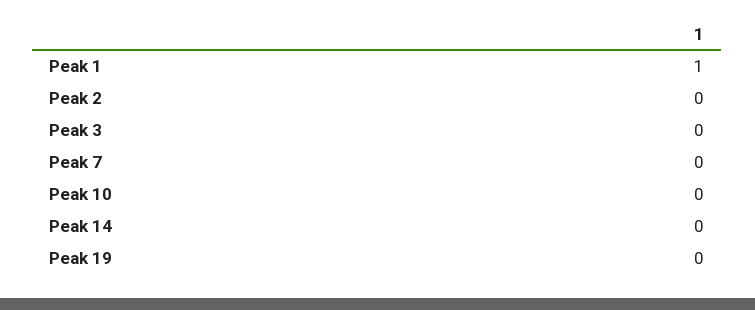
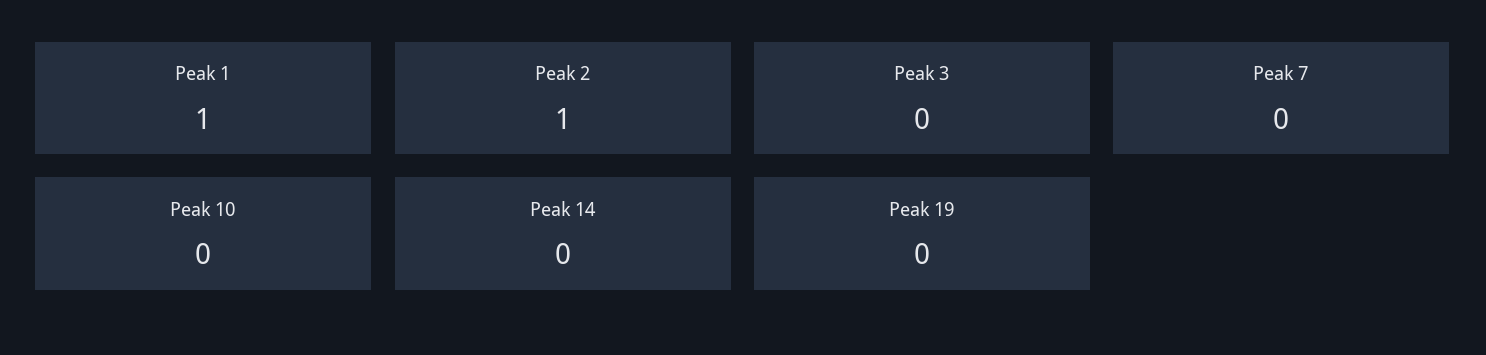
Peak 2: 0 -> 1

